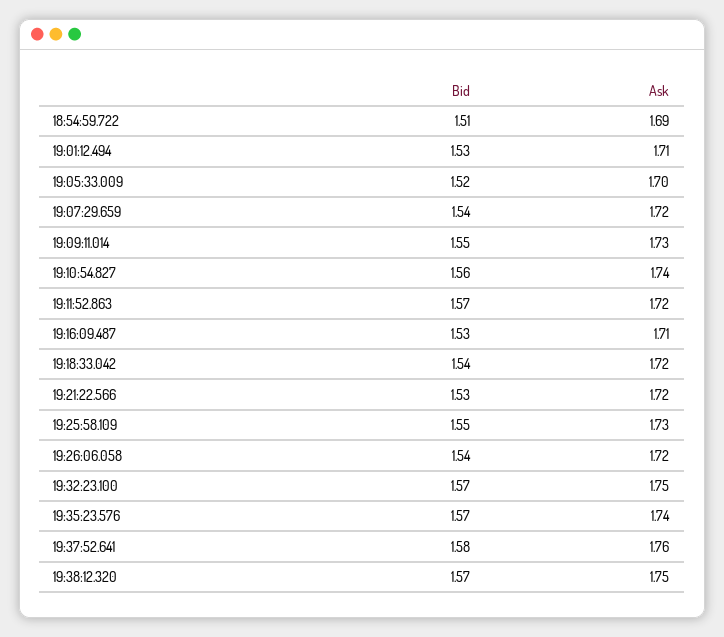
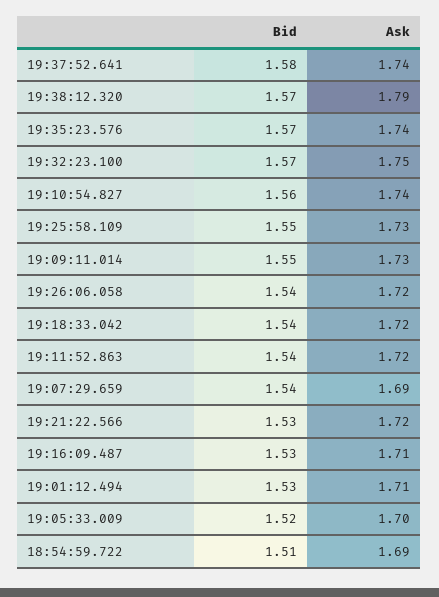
Ask, 19:07:29.659: 1.72 -> 1.69
Bid, 19:11:52.863: 1.57 -> 1.54
Ask, 19:37:52.641: 1.76 -> 1.74
Ask, 19:38:12.320: 1.75 -> 1.79

